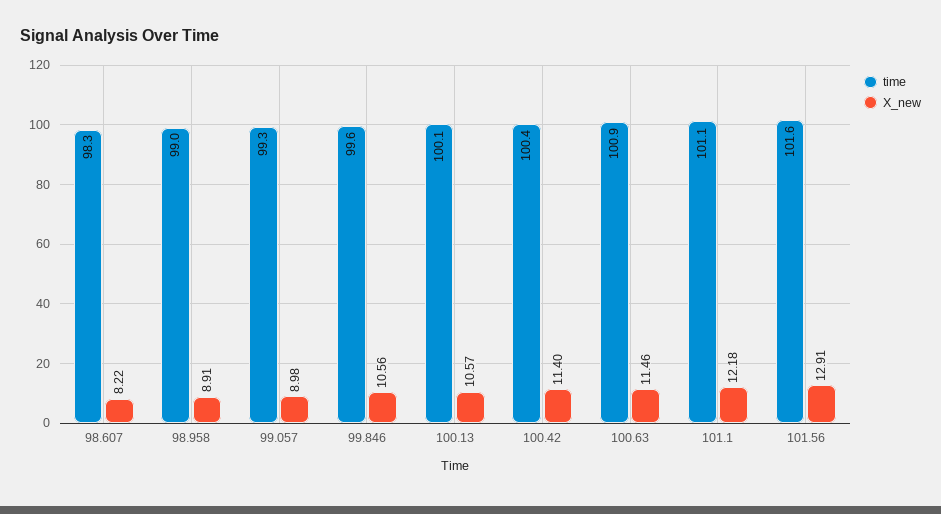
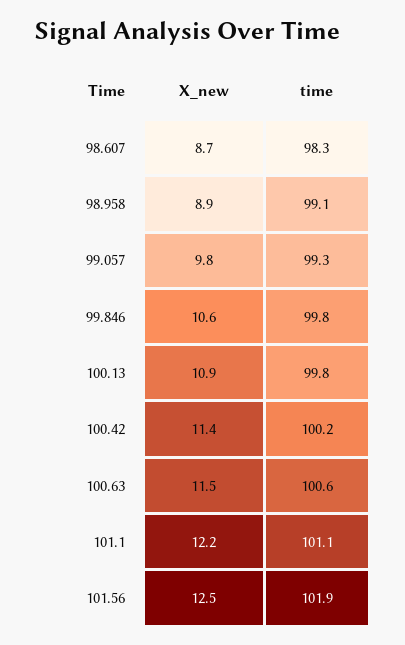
X_new, 98.607: 8.22 -> 8.7
time, 98.958: 99 -> 99.1
X_new, 99.057: 8.98 -> 9.8
time, 99.846: 99.6 -> 99.8
time, 100.13: 100.1 -> 99.8
X_new, 100.13: 10.57 -> 10.9
time, 100.42: 100.4 -> 100.2
time, 100.63: 100.9 -> 100.6
time, 101.56: 101.6 -> 101.9
X_new, 101.56: 12.91 -> 12.5

